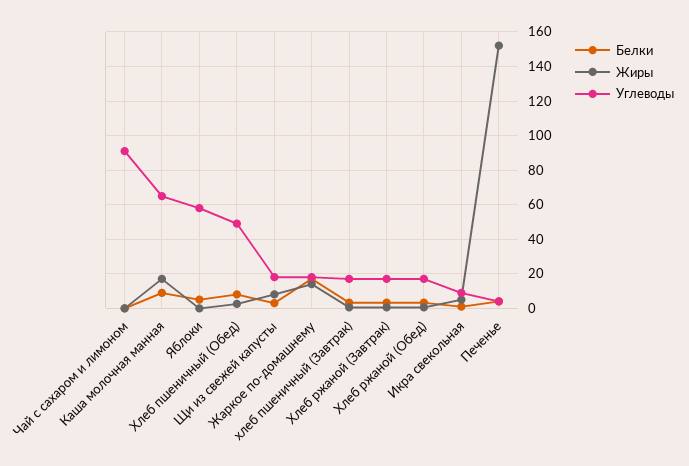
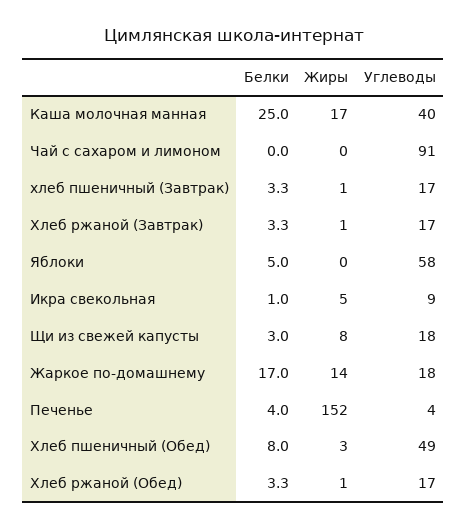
Белки, Каша молочная манная: 10 -> 25
Углеводы, Каша молочная манная: 65 -> 40

